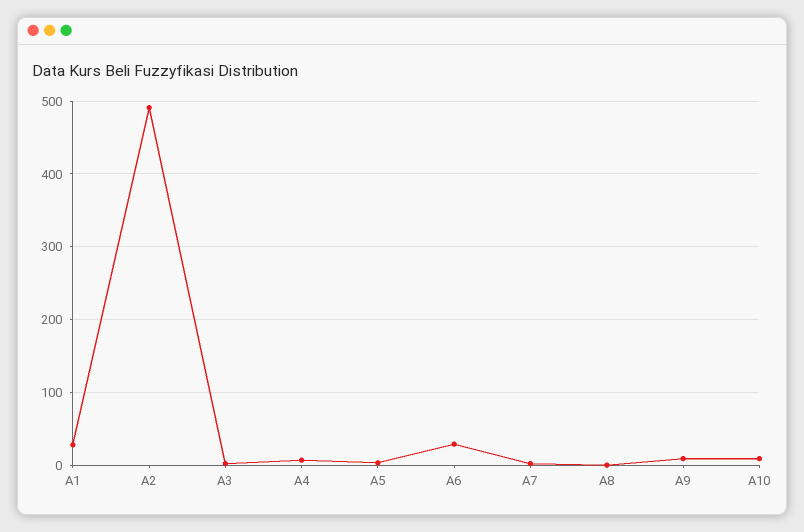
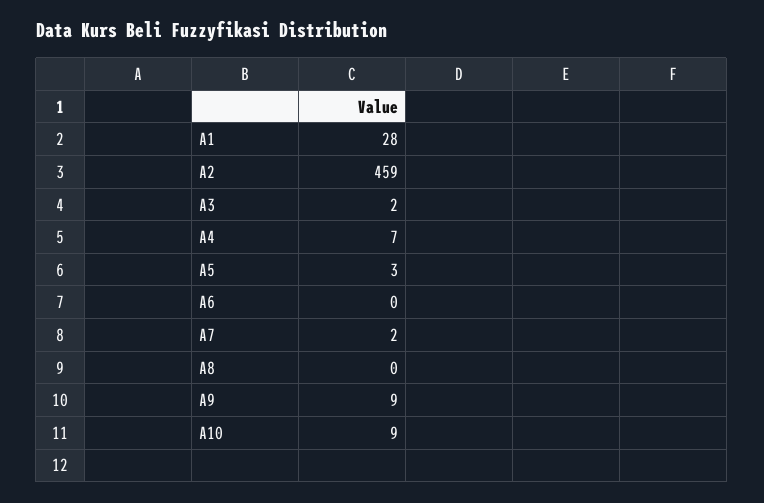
A2: 490 -> 459
A6: 30 -> 0

